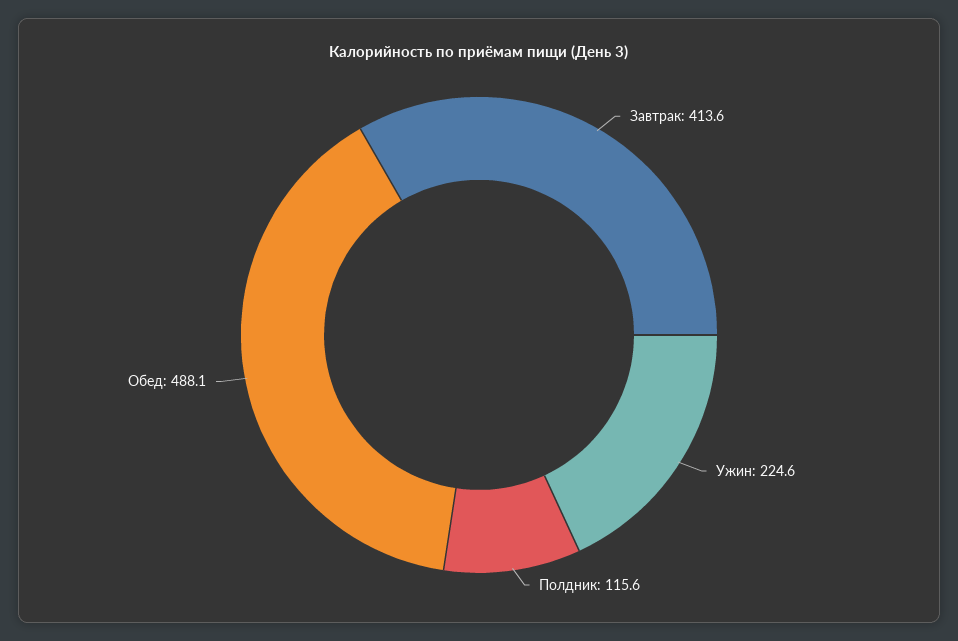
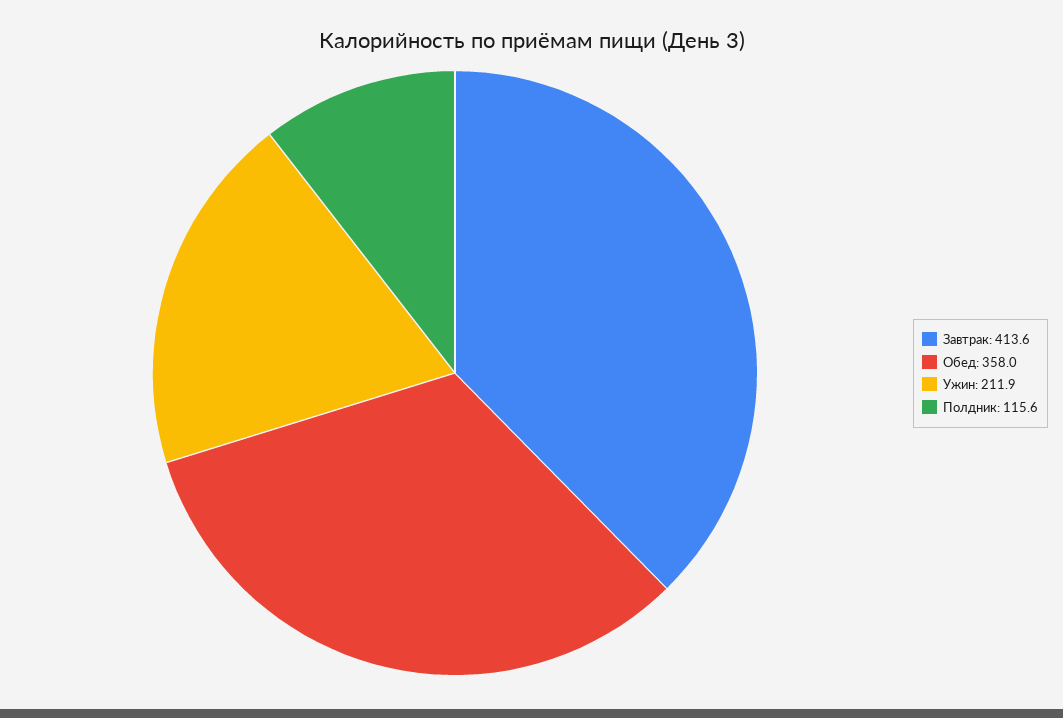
Ужин: 224.6 -> 211.9
Обед: 488.1 -> 358

